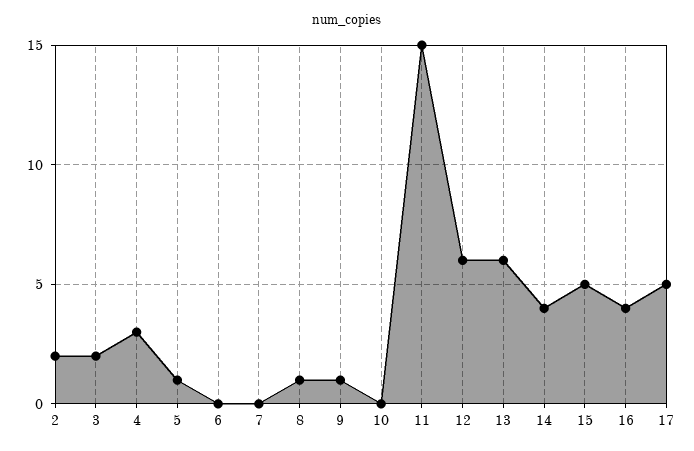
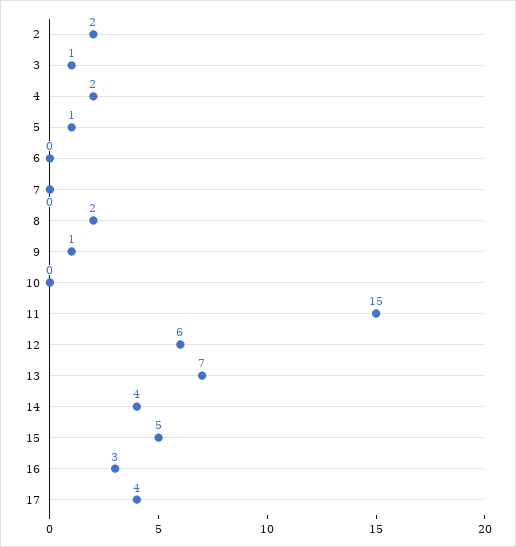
3: 2 -> 1
4: 3 -> 2
8: 1 -> 2
13: 6 -> 7
16: 4 -> 3
17: 5 -> 4

